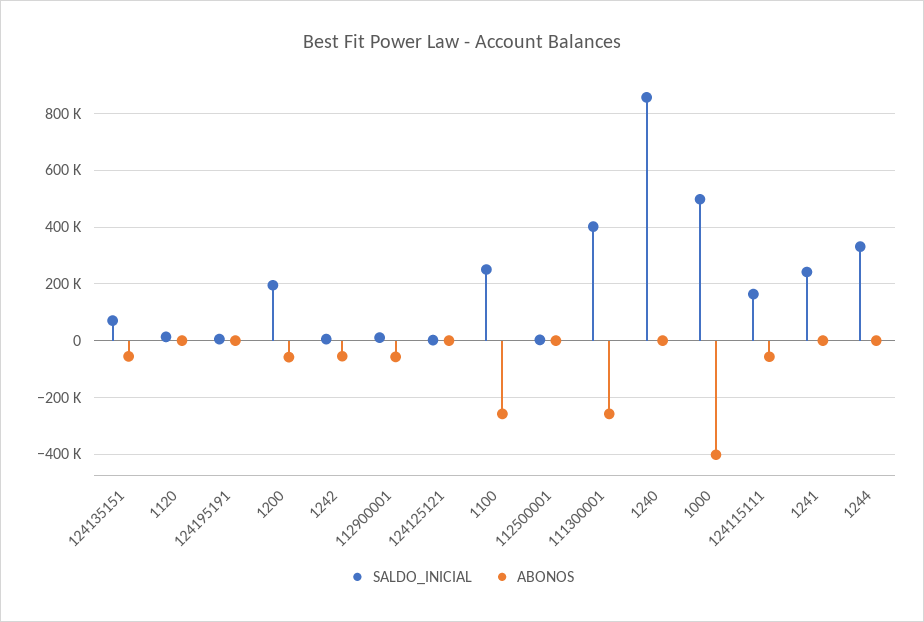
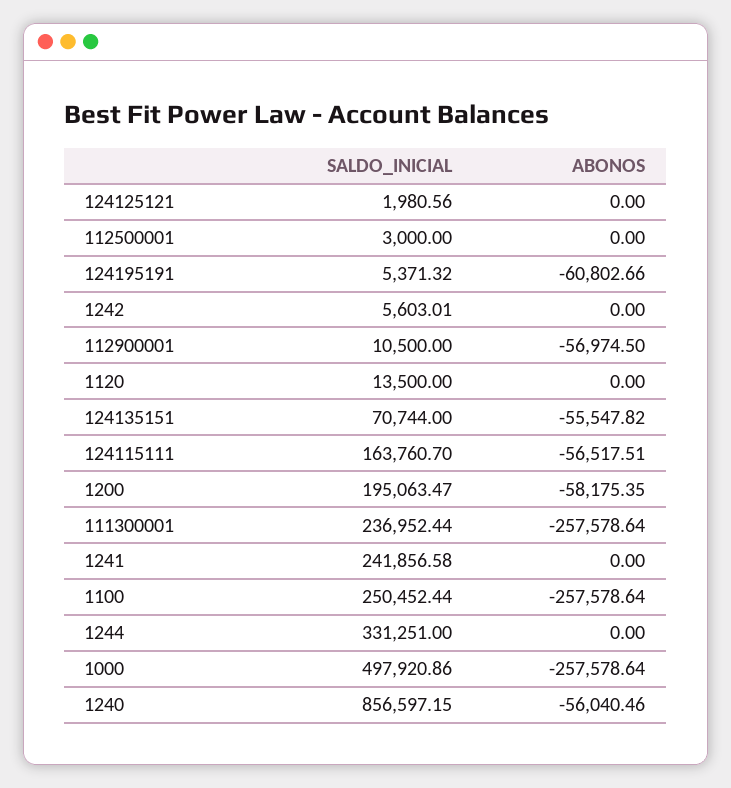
ABONOS, 124195191: 0 -> -60802.66
ABONOS, 1242: -50000 -> 0
SALDO_INICIAL, 111300001: 400000 -> 236952.44
ABONOS, 1240: 0 -> -56040.46
ABONOS, 1000: -400000 -> -257578.64

